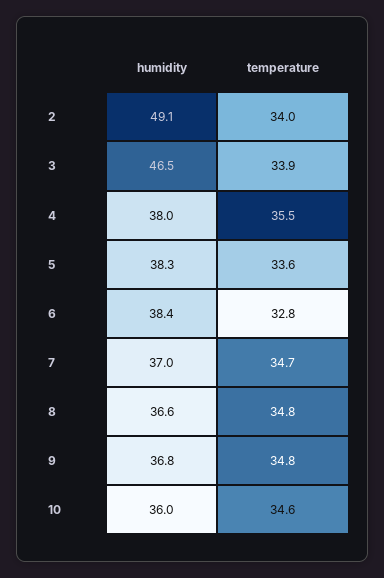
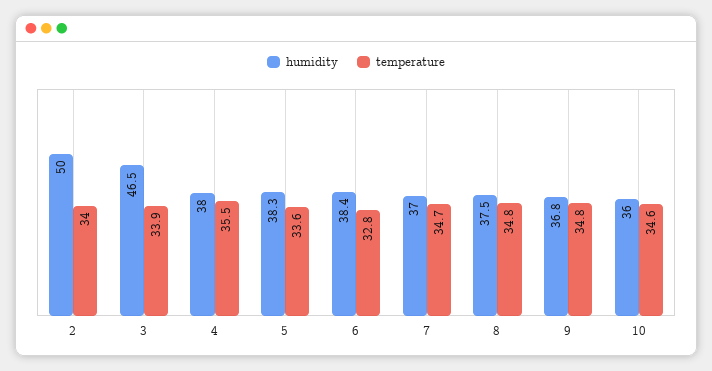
humidity, 2: 49.1 -> 50
humidity, 8: 36.6 -> 37.5

